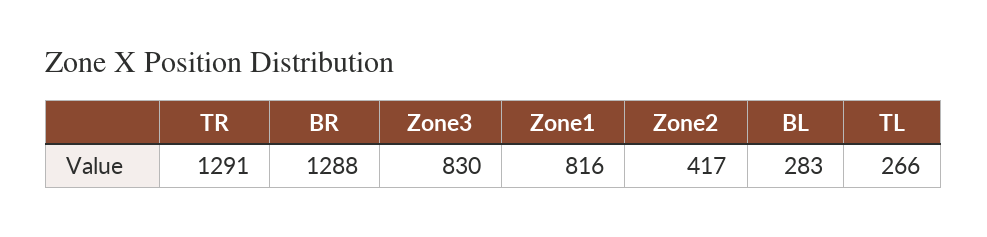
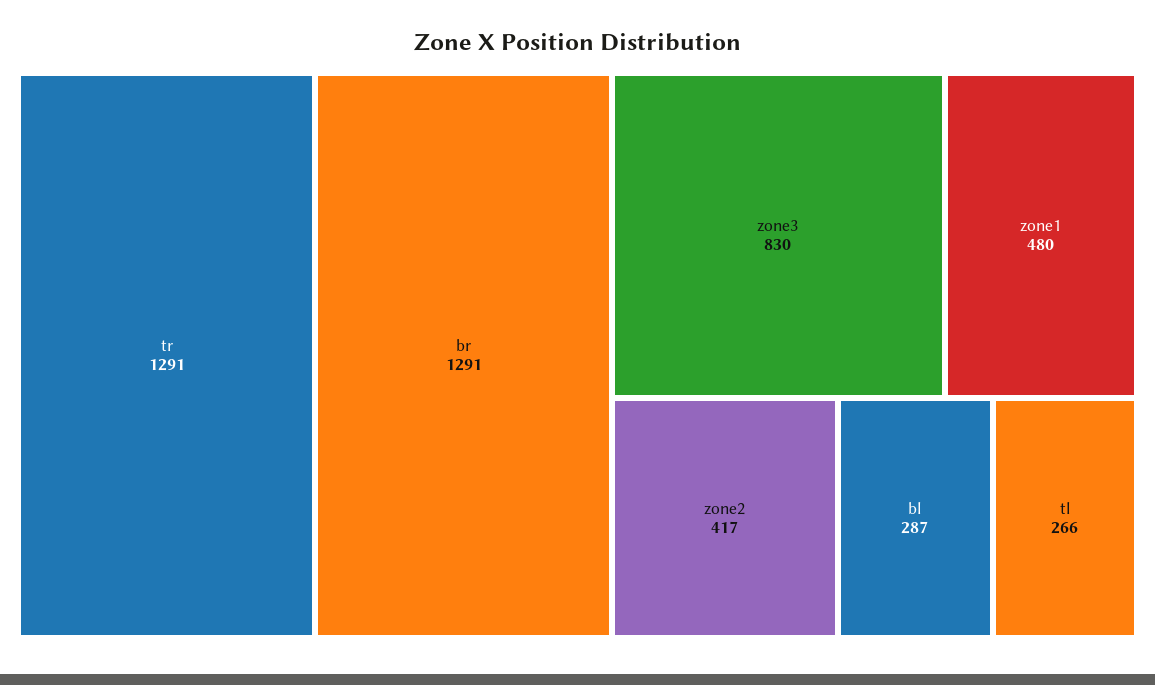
BR: 1288 -> 1291
Zone1: 816 -> 480
BL: 283 -> 287

